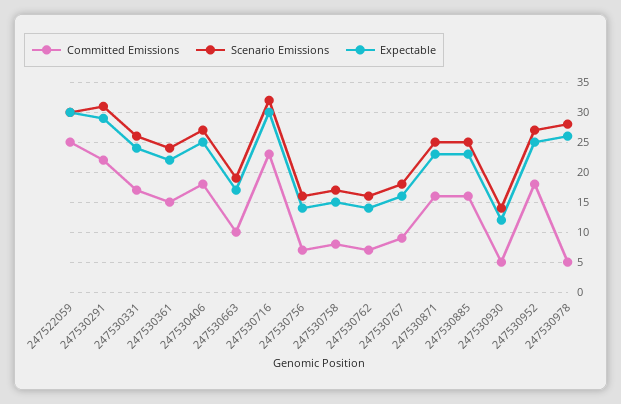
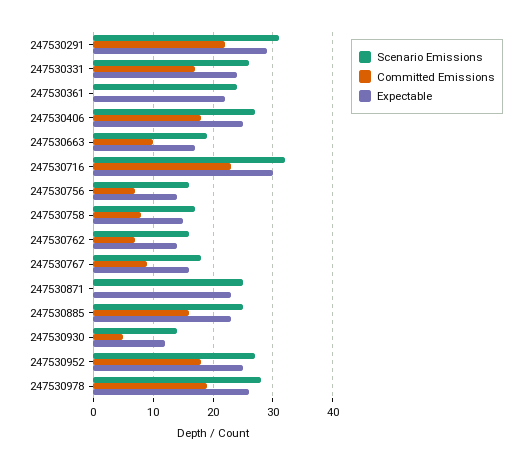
Committed Emissions, 247522059: 25 -> none
Scenario Emissions, 247522059: 30 -> none
Expectable, 247522059: 30 -> none
Committed Emissions, 247530361: 15 -> 0
Committed Emissions, 247530871: 15 -> 0
Committed Emissions, 247530978: 5 -> 20

